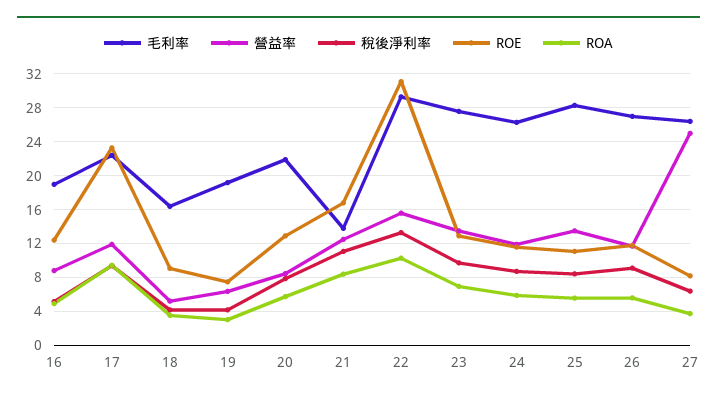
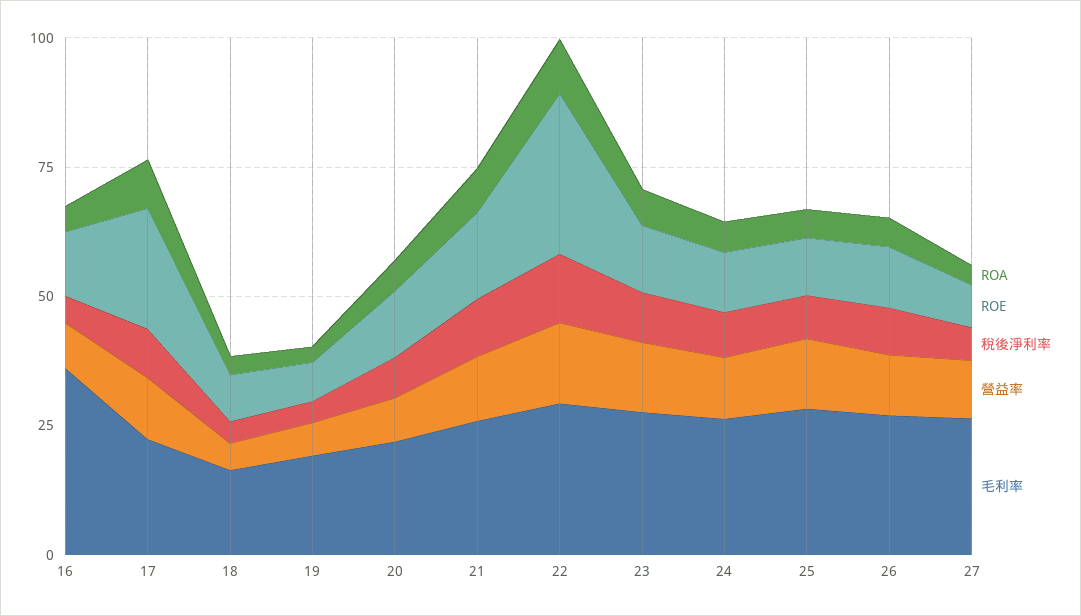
毛利率, 16: 19 -> 35
毛利率, 21: 14 -> 25
營益率, 27: 25 -> 10

